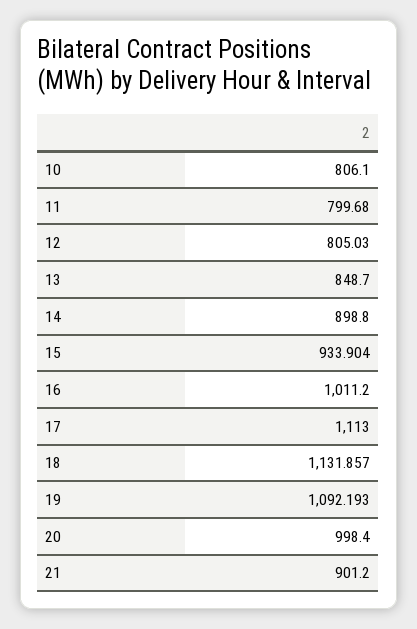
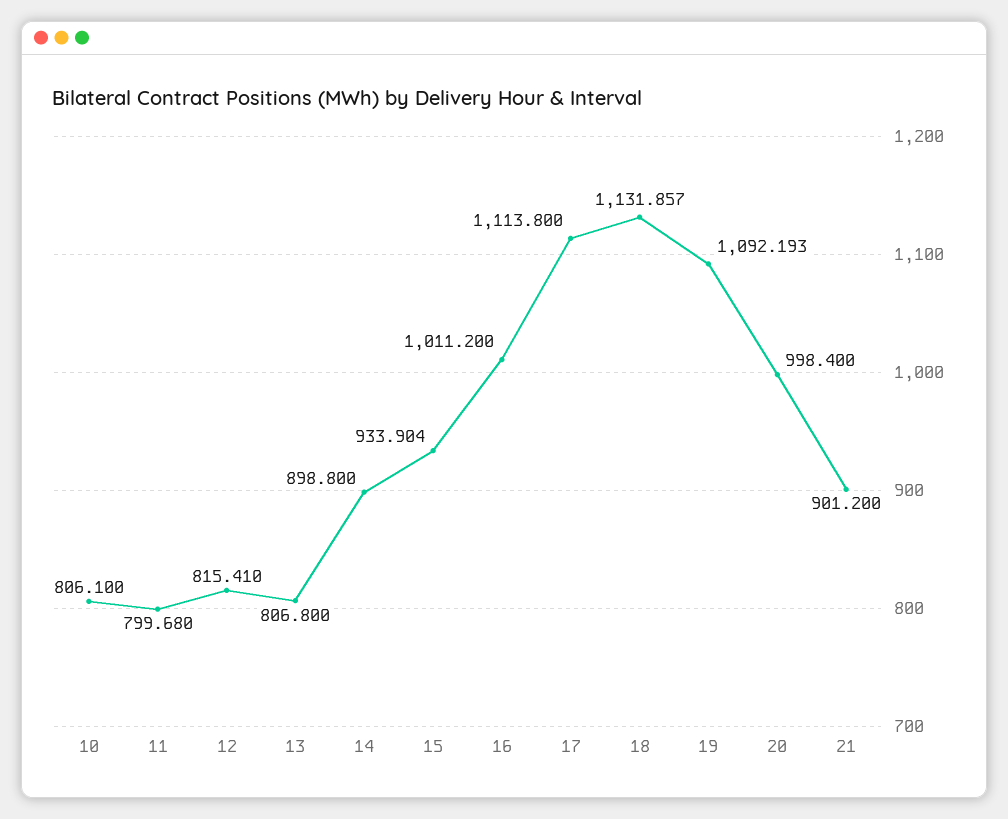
12: 805.03 -> 815.41
13: 848.7 -> 806.8
17: 1113 -> 1113.8

